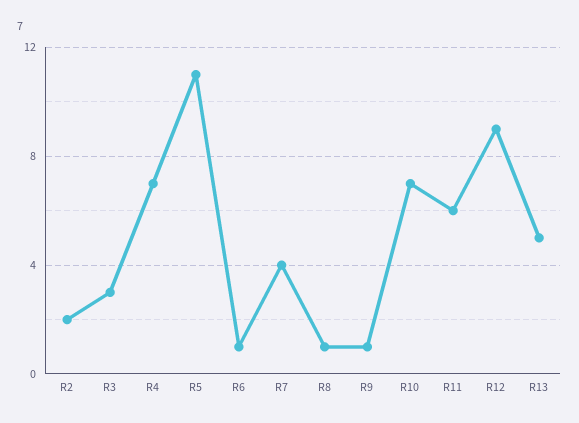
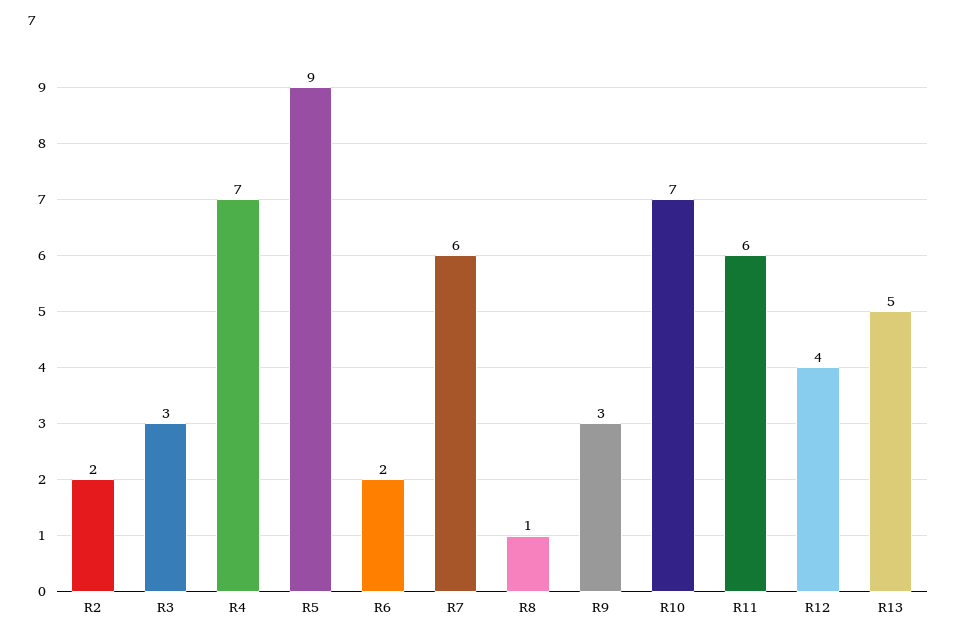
R5: 11 -> 9
R6: 1 -> 2
R7: 4 -> 6
R9: 1 -> 3
R12: 9 -> 4

